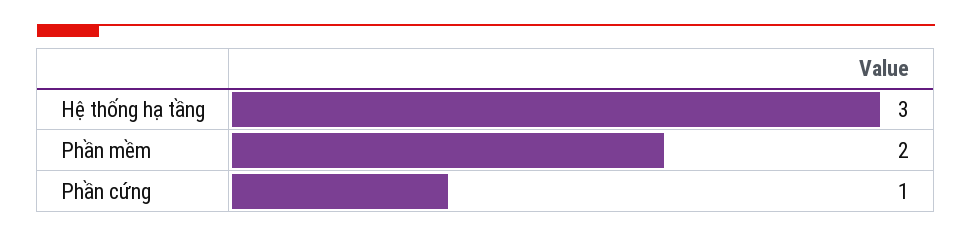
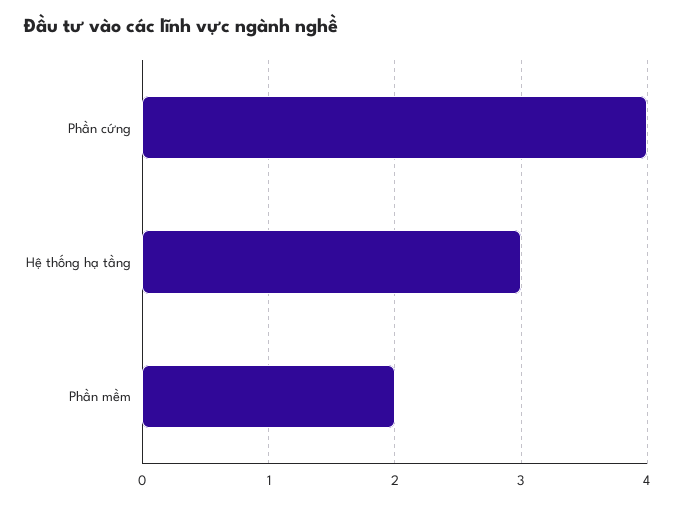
Phần cứng: 1 -> 4

